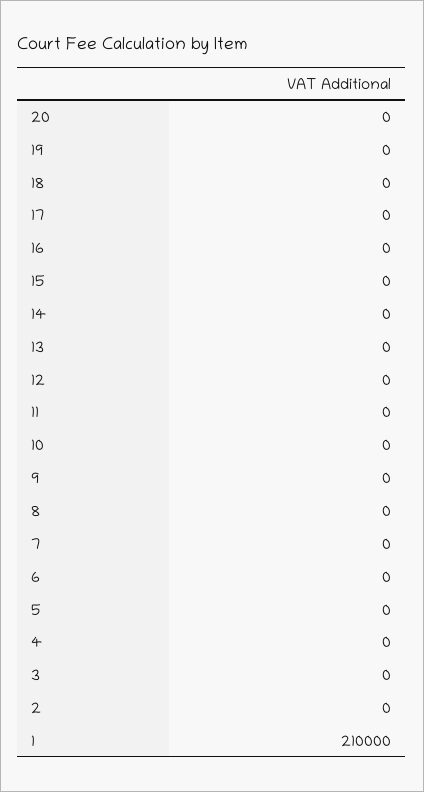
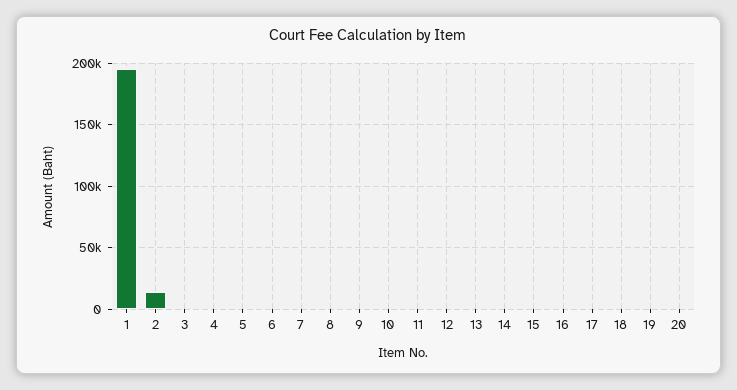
2: 0 -> 15000
1: 210000 -> 195000

